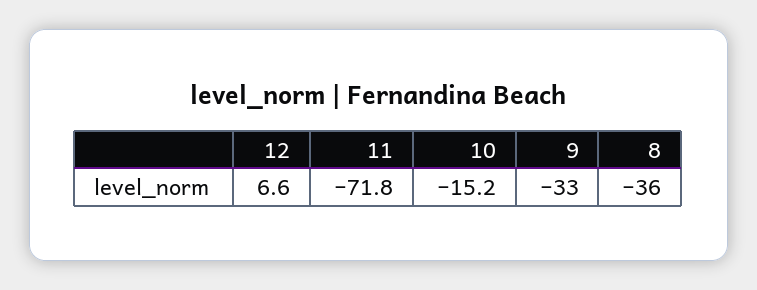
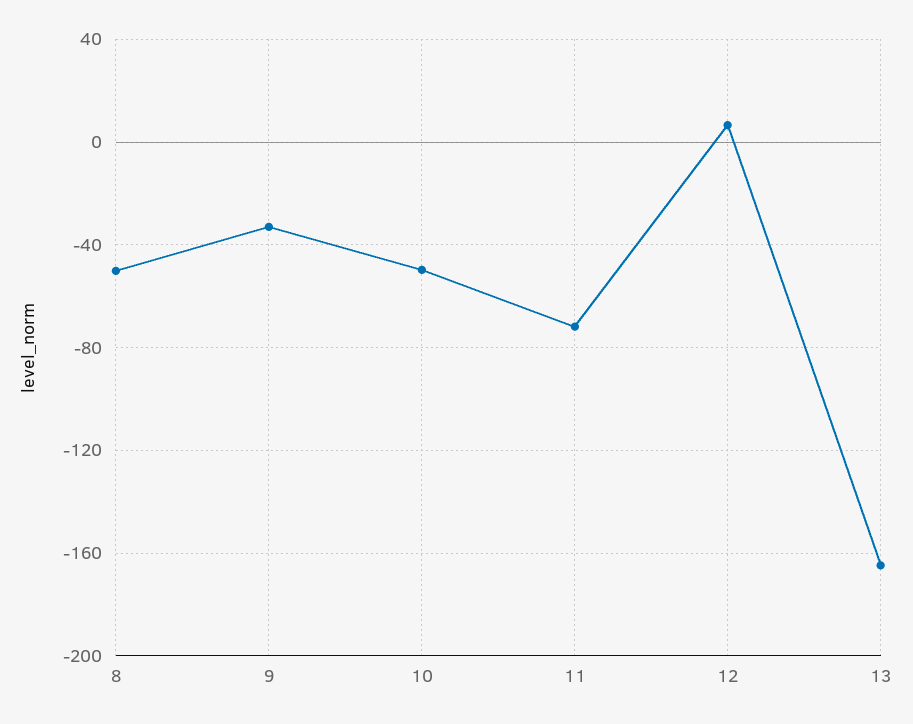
10: -15.2 -> -50
8: -36 -> -50
13: none -> -165

